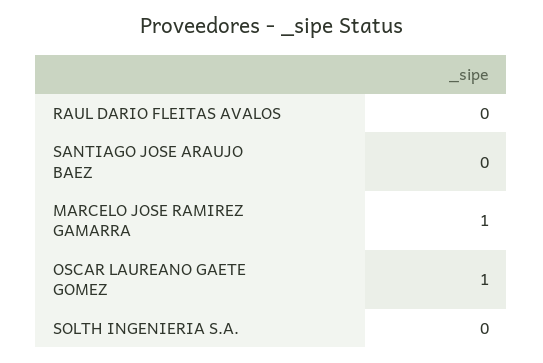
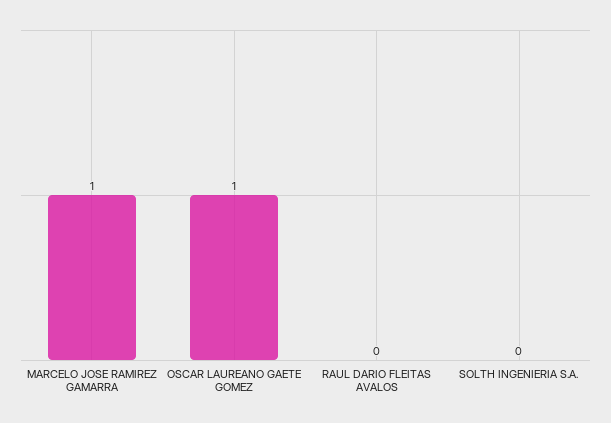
SANTIAGO JOSE ARAUJO BAEZ: 0 -> none

